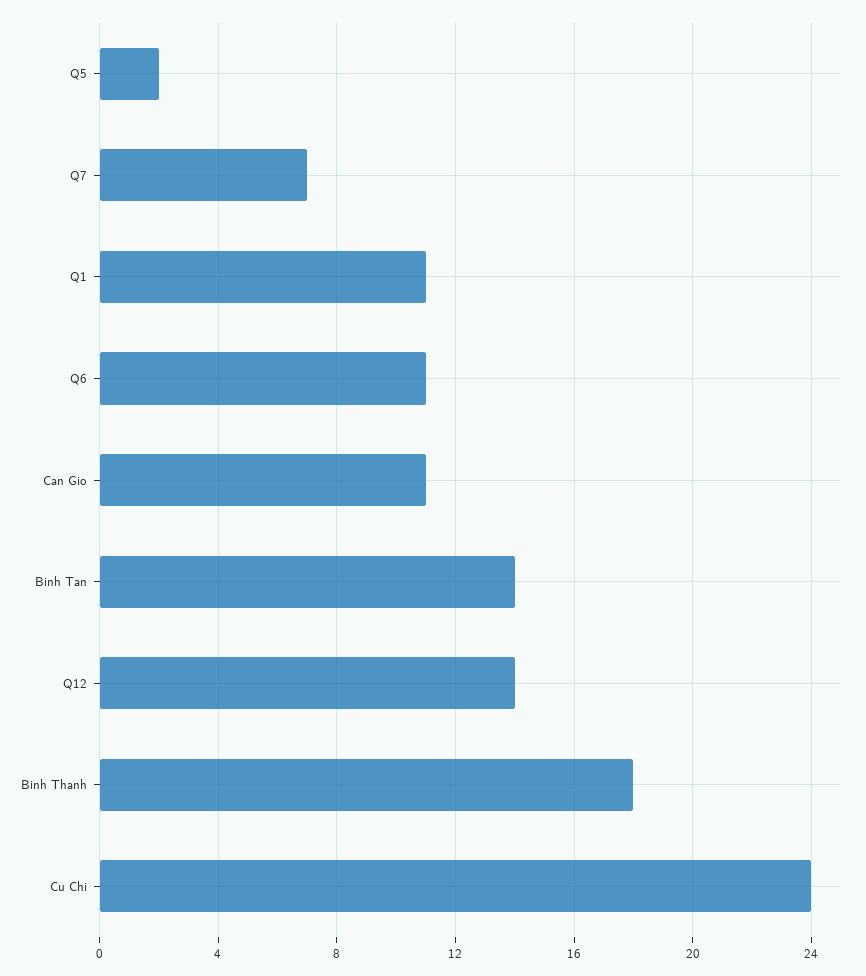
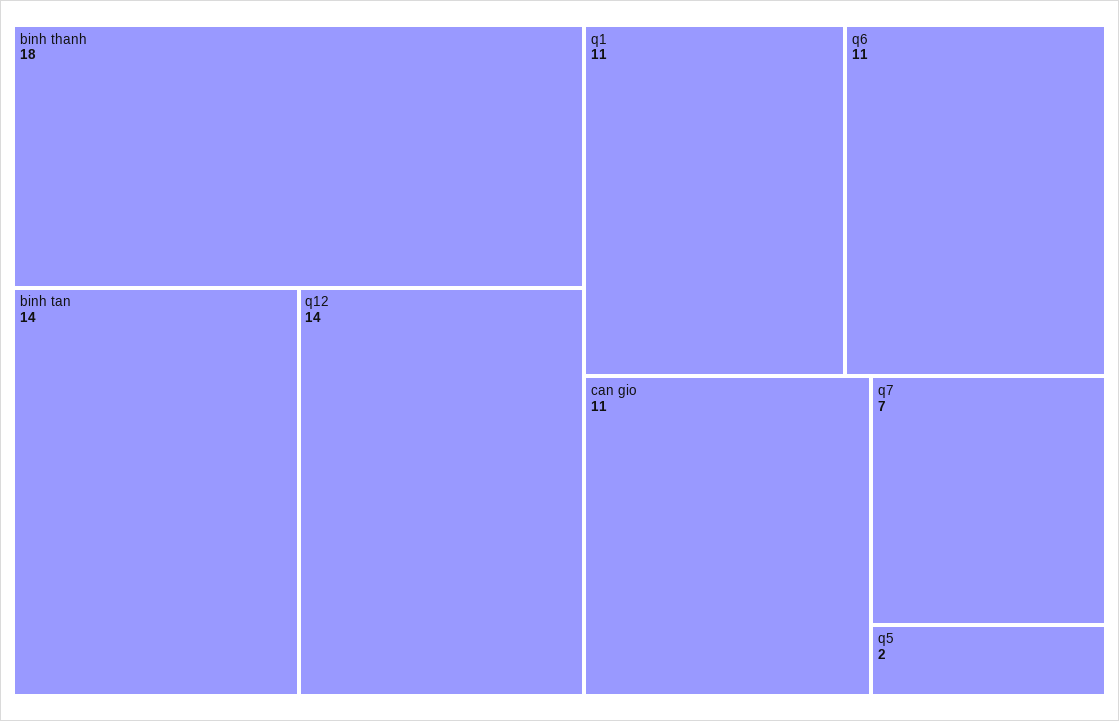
Cu Chi: 24 -> none

